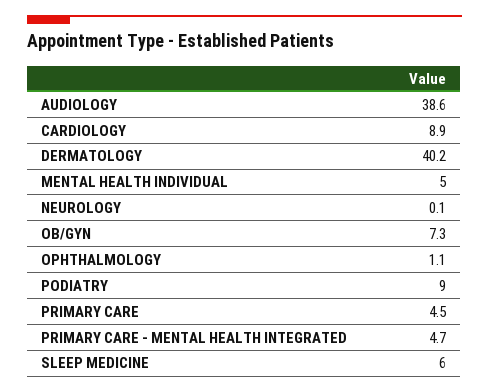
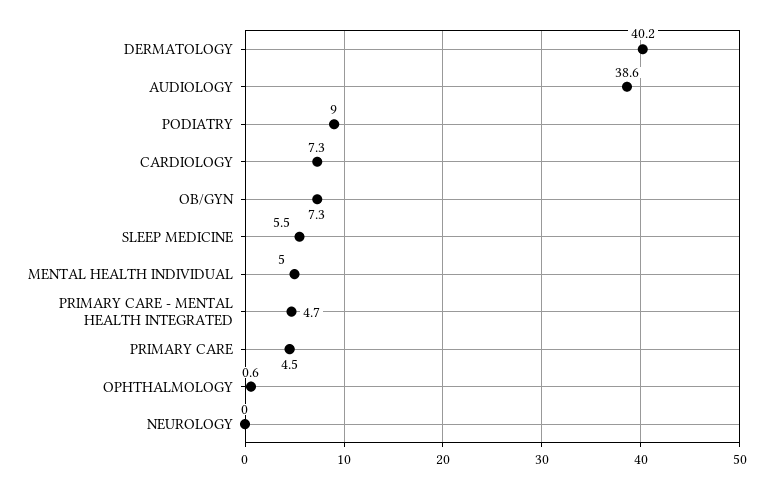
CARDIOLOGY: 8.9 -> 7.3
NEUROLOGY: 0.1 -> 0
OPHTHALMOLOGY: 1.1 -> 0.6
SLEEP MEDICINE: 6 -> 5.5

